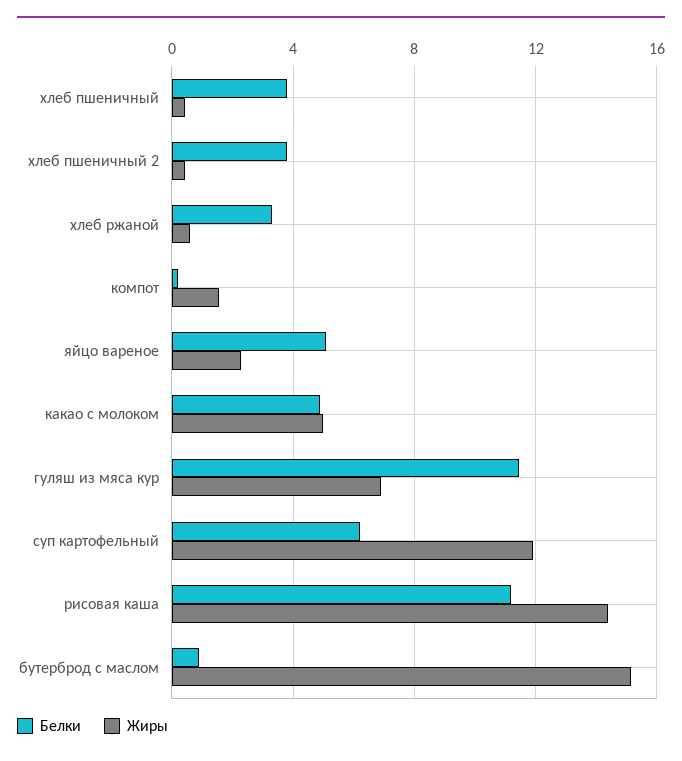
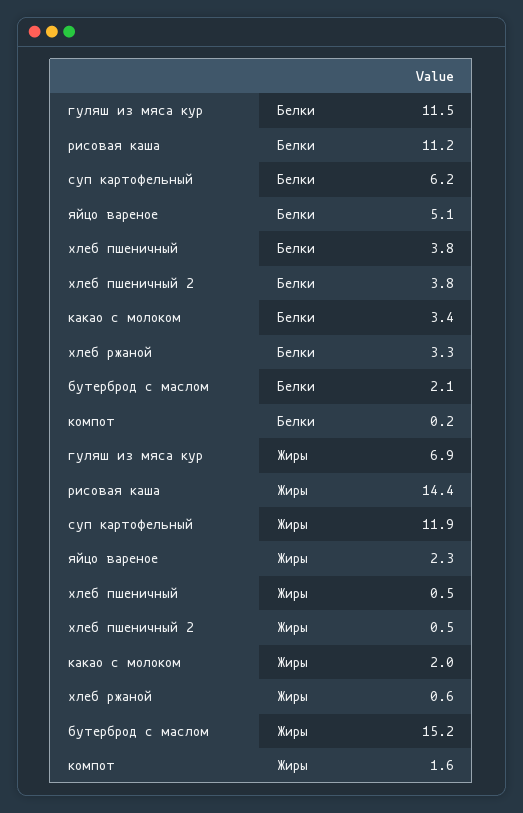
Белки, какао с молоком: 5 -> 3.4
Жиры, какао с молоком: 5 -> 2
Белки, бутерброд с маслом: 1 -> 2.1

